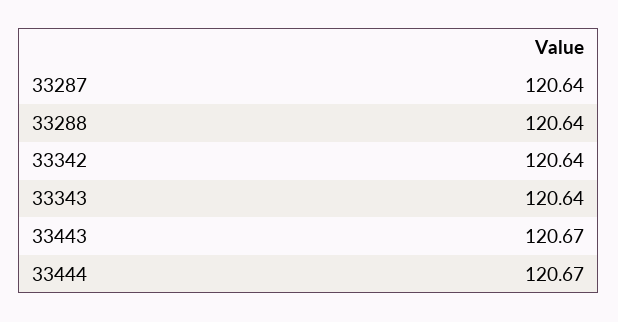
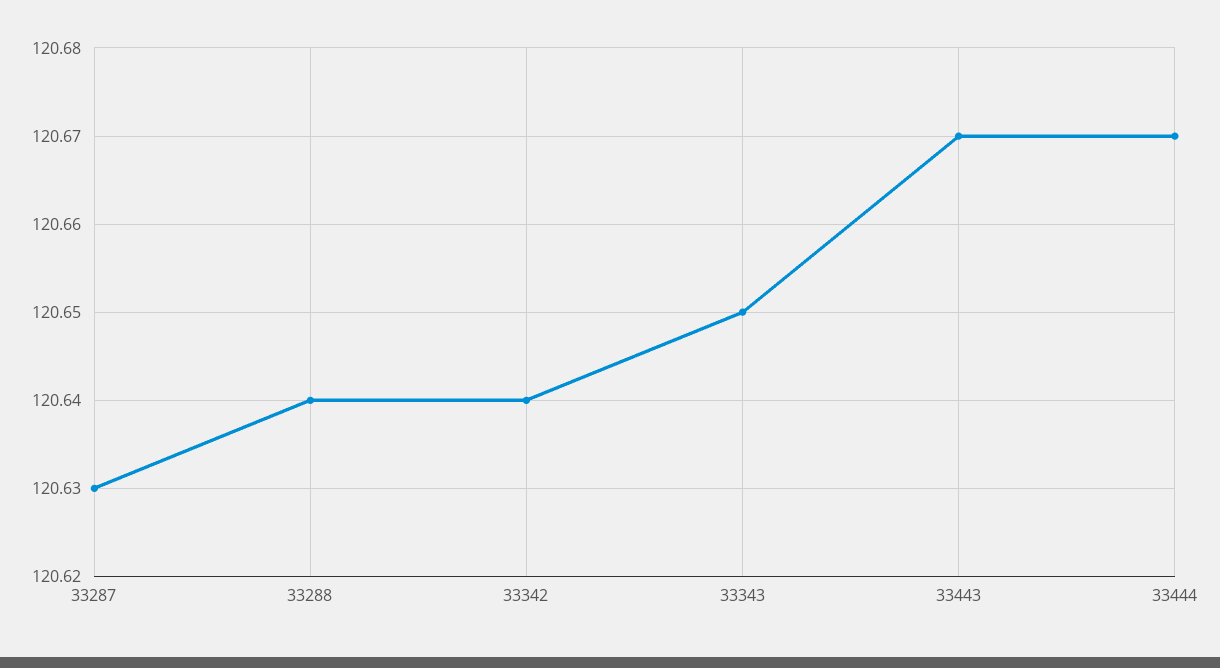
33287: 120.64 -> 120.63
33343: 120.64 -> 120.65

